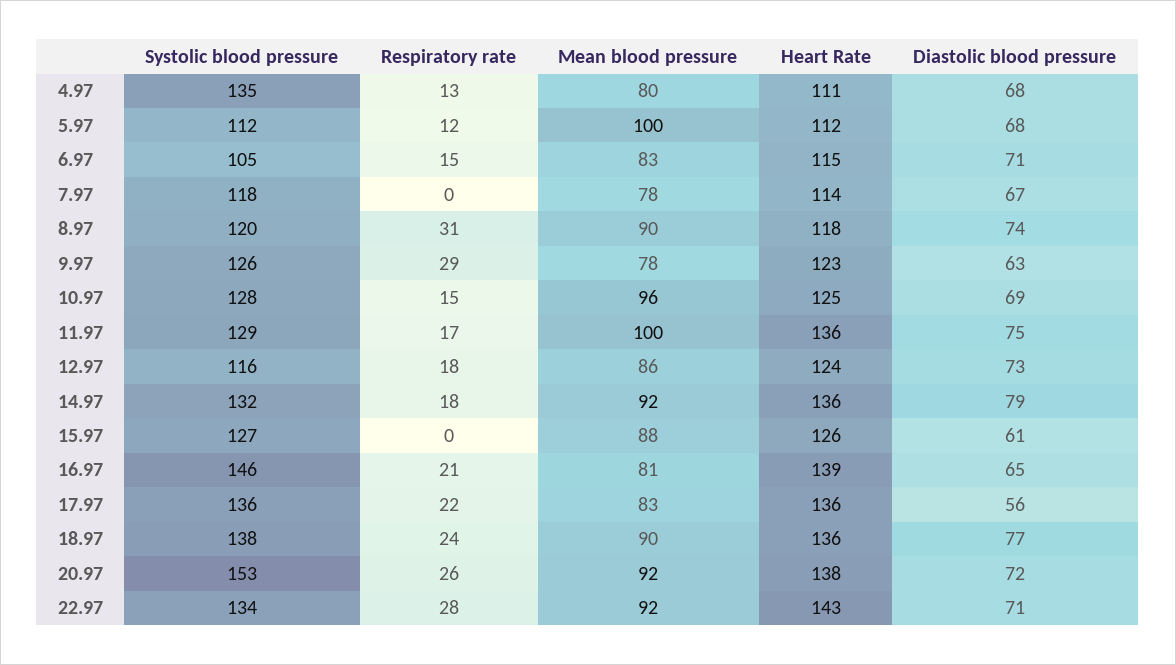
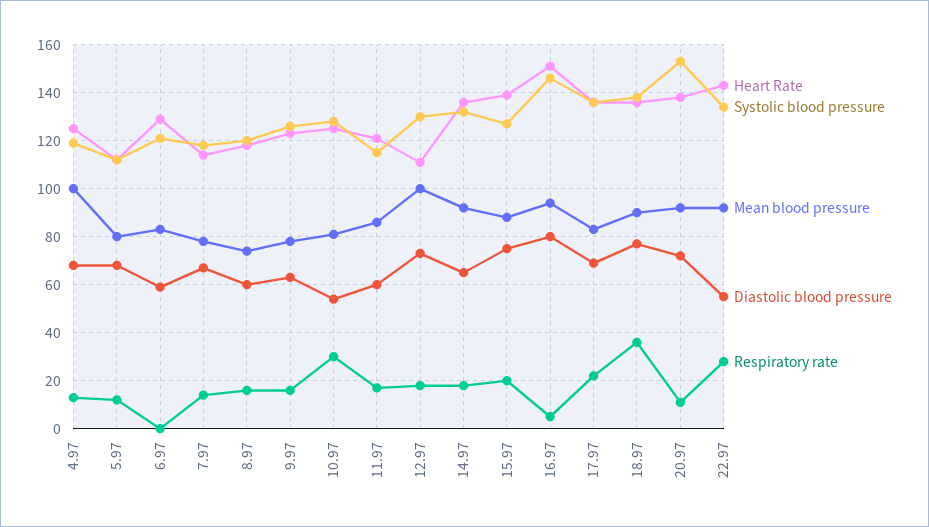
Systolic blood pressure, 4.97: 135 -> 120
Mean blood pressure, 4.97: 80 -> 100
Heart Rate, 4.97: 111 -> 125
Mean blood pressure, 5.97: 100 -> 80
Systolic blood pressure, 6.97: 105 -> 120
Respiratory rate, 6.97: 15 -> 0
Heart Rate, 6.97: 115 -> 130
Diastolic blood pressure, 6.97: 71 -> 60
Respiratory rate, 7.97: 0 -> 15
Respiratory rate, 8.97: 31 -> 15
Mean blood pressure, 8.97: 90 -> 75
Diastolic blood pressure, 8.97: 74 -> 60
Respiratory rate, 9.97: 29 -> 15
Respiratory rate, 10.97: 15 -> 30
Mean blood pressure, 10.97: 96 -> 80
Diastolic blood pressure, 10.97: 69 -> 55
Systolic blood pressure, 11.97: 129 -> 115
Mean blood pressure, 11.97: 100 -> 85
Heart Rate, 11.97: 136 -> 120
Diastolic blood pressure, 11.97: 75 -> 60
Systolic blood pressure, 12.97: 116 -> 130
Mean blood pressure, 12.97: 86 -> 100
Heart Rate, 12.97: 124 -> 110
Diastolic blood pressure, 14.97: 79 -> 65
Respiratory rate, 15.97: 0 -> 20
Heart Rate, 15.97: 126 -> 140
Diastolic blood pressure, 15.97: 61 -> 75
Respiratory rate, 16.97: 21 -> 5
Mean blood pressure, 16.97: 81 -> 95
Heart Rate, 16.97: 139 -> 150
Diastolic blood pressure, 16.97: 65 -> 80
Diastolic blood pressure, 17.97: 56 -> 70
Respiratory rate, 18.97: 24 -> 35
Respiratory rate, 20.97: 26 -> 10
Diastolic blood pressure, 22.97: 71 -> 55

